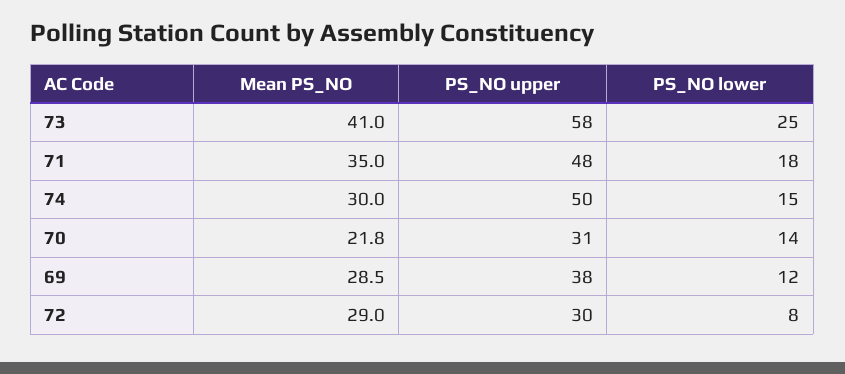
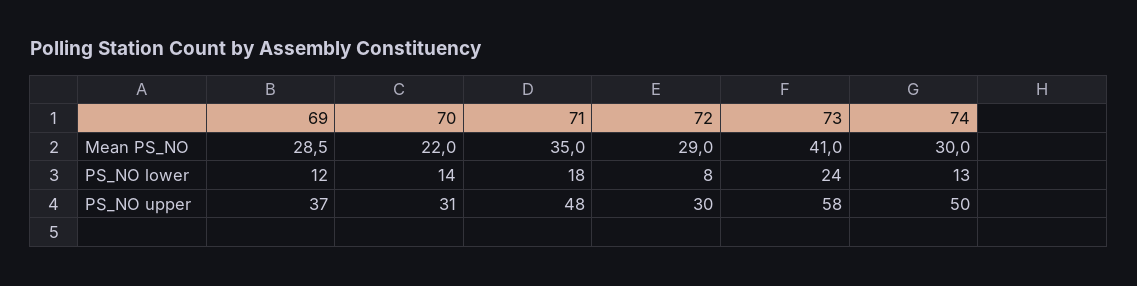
PS_NO lower, 73: 25 -> 24
PS_NO lower, 74: 15 -> 13
Mean PS_NO, 70: 21.8 -> 22
PS_NO upper, 69: 38 -> 37

